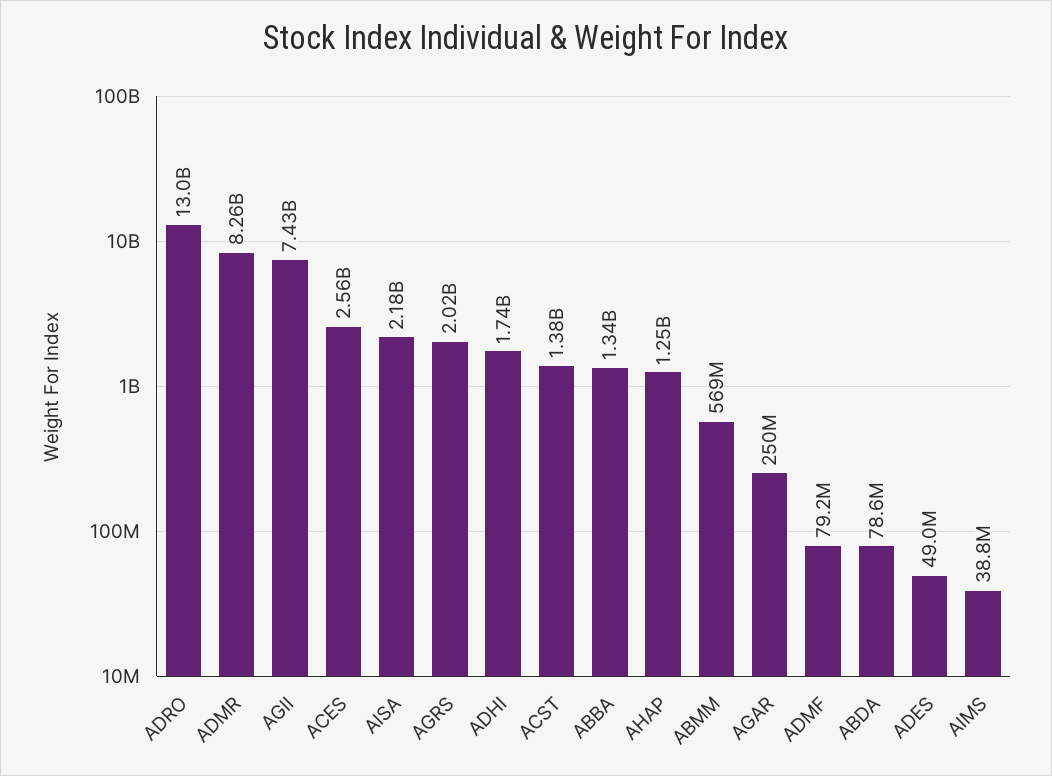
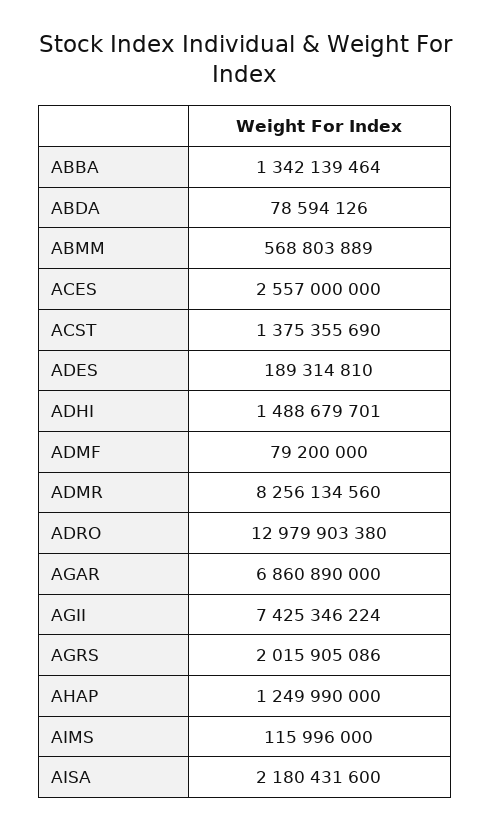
ADHI: 1740000000 -> 1488679701
AGAR: 250000000 -> 6860890000
ADES: 49000000 -> 189314810
AIMS: 38800000 -> 115996000

